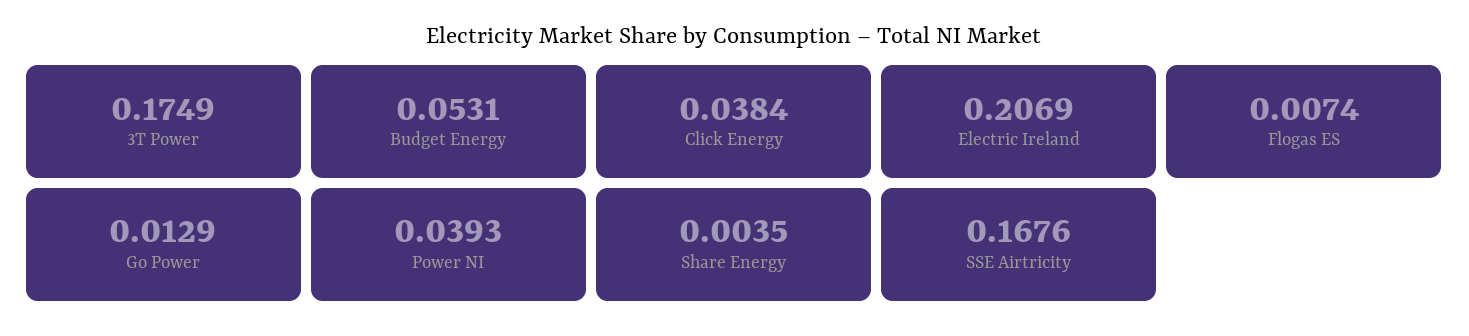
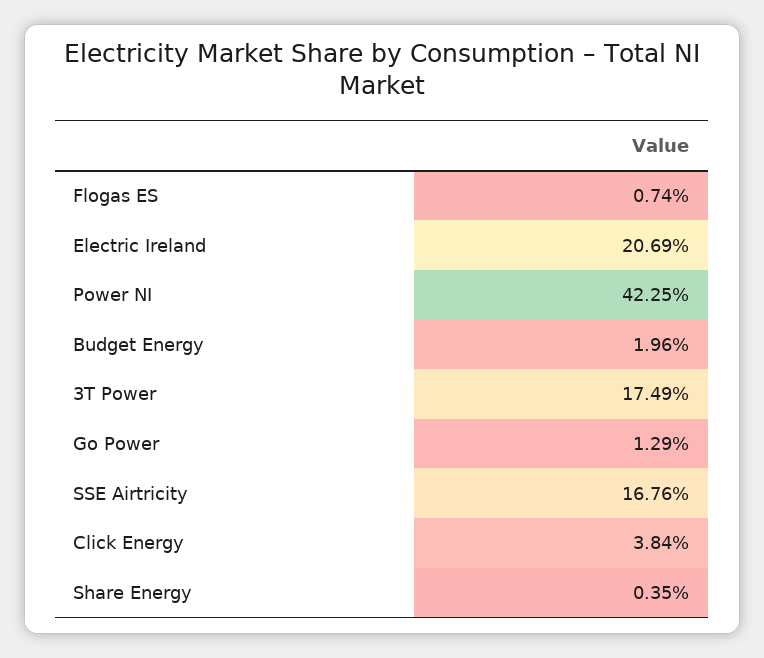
Budget Energy: 0.0531 -> 0.0196
Power NI: 0.0393 -> 0.4225

